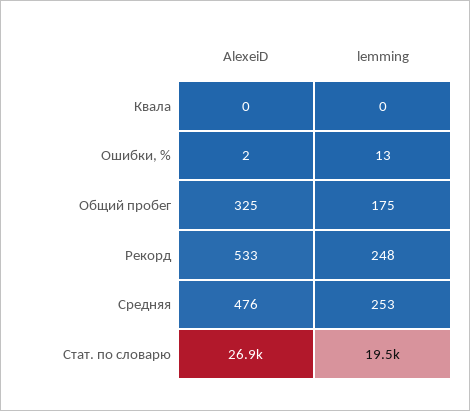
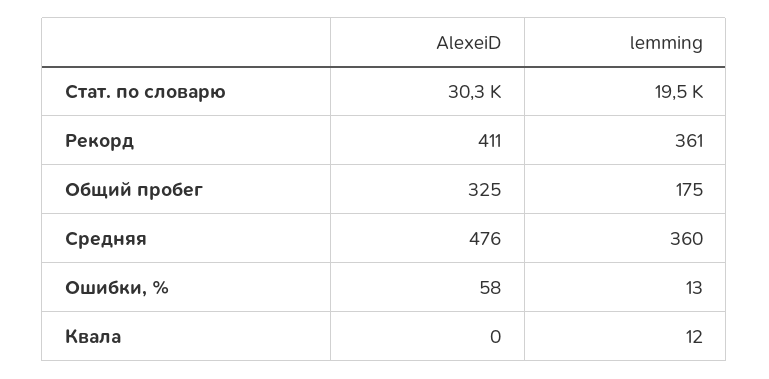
lemming, Квала: 0 -> 12
AlexeiD, Ошибки, %: 2 -> 58
AlexeiD, Рекорд: 533 -> 411
lemming, Рекорд: 248 -> 361
lemming, Средняя: 253 -> 360
AlexeiD, Стат. по словарю: 26900 -> 30300

